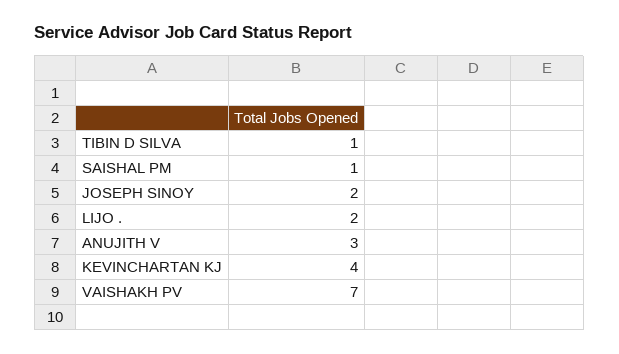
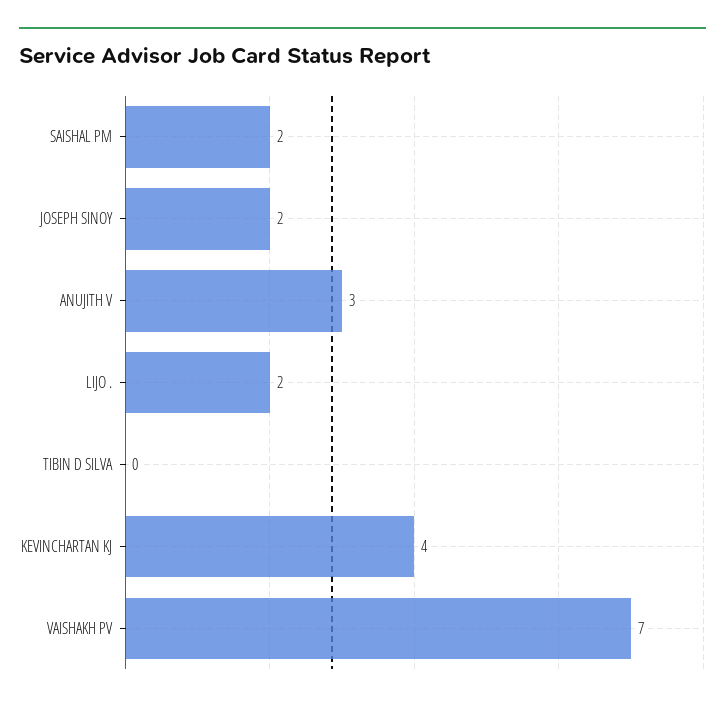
TIBIN D SILVA: 1 -> 0
SAISHAL PM: 1 -> 2

